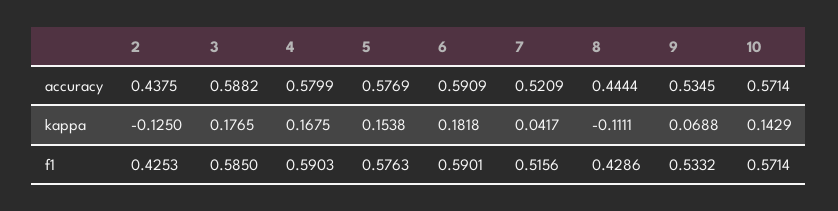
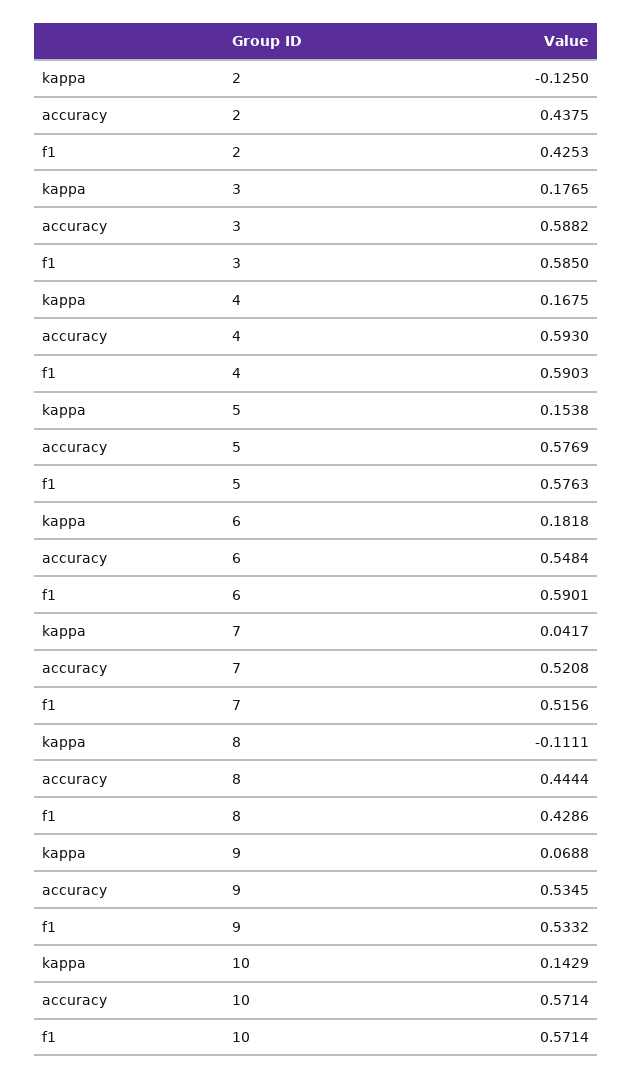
4, accuracy: 0.5799 -> 0.593
6, accuracy: 0.5909 -> 0.5484
7, accuracy: 0.5209 -> 0.5208

